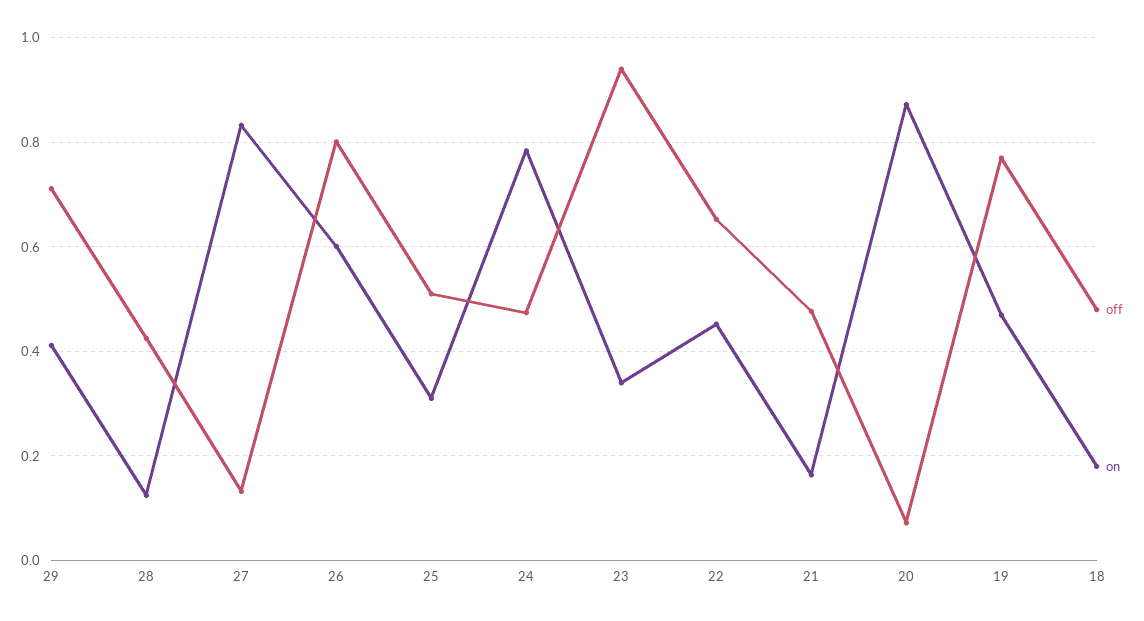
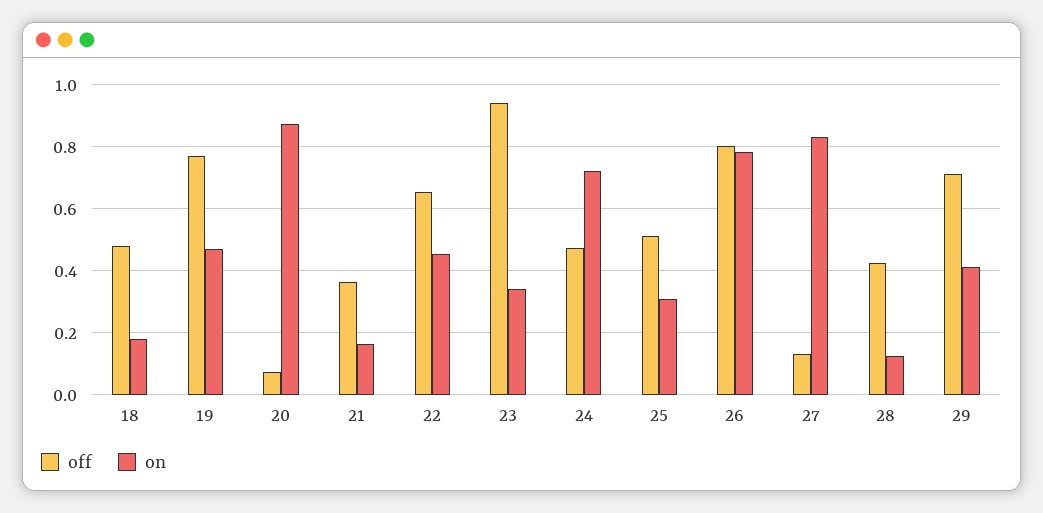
on, 26: 0.6 -> 0.78
on, 24: 0.78 -> 0.72
off, 21: 0.48 -> 0.36

